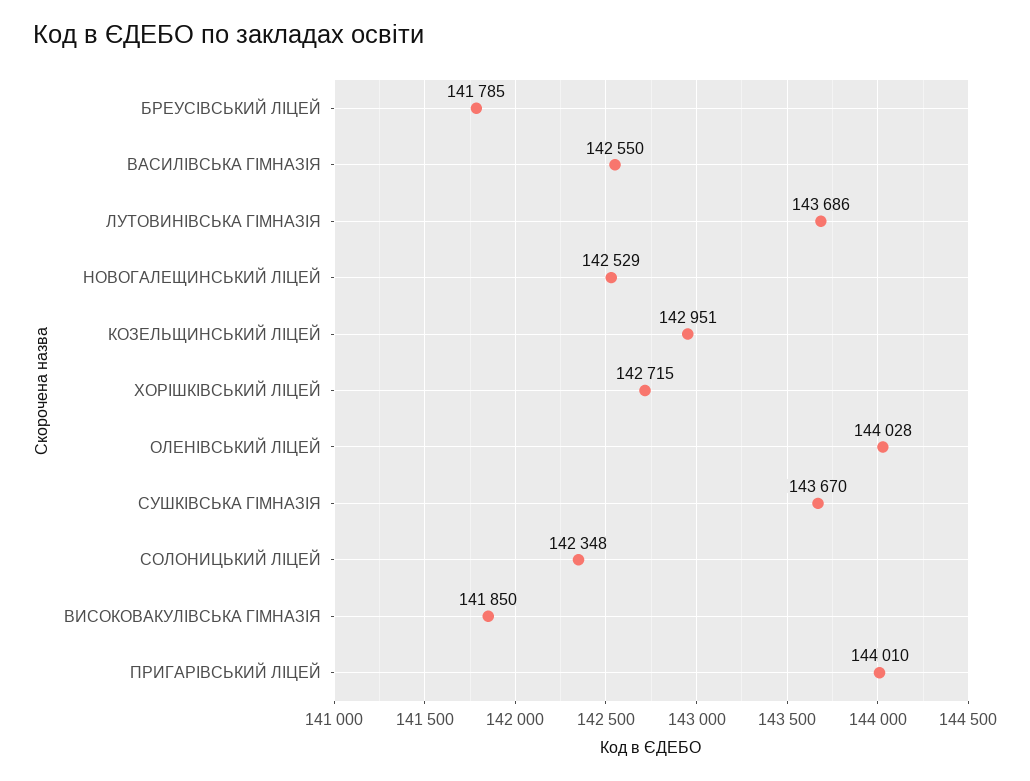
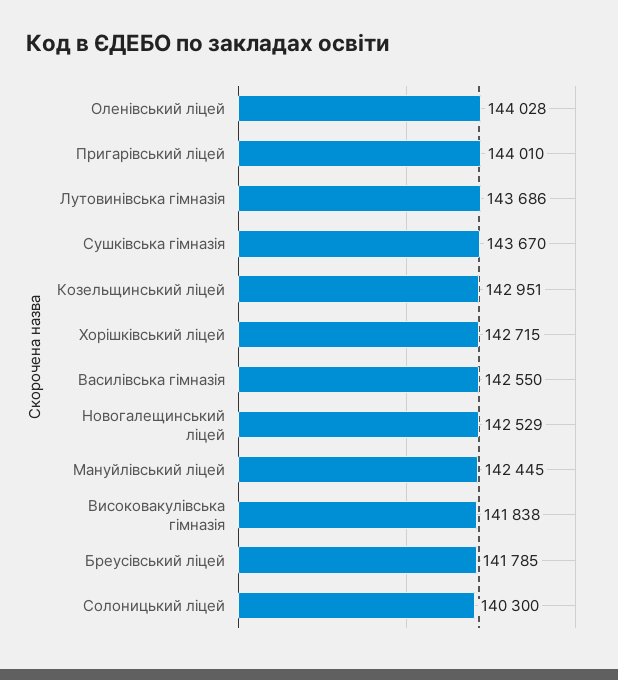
СОЛОНИЦЬКИЙ ЛІЦЕЙ: 142348 -> 140300
ВИСОКОВАКУЛІВСЬКА ГІМНАЗІЯ: 141850 -> 141838
Мануйлівський ліцей: none -> 142445

